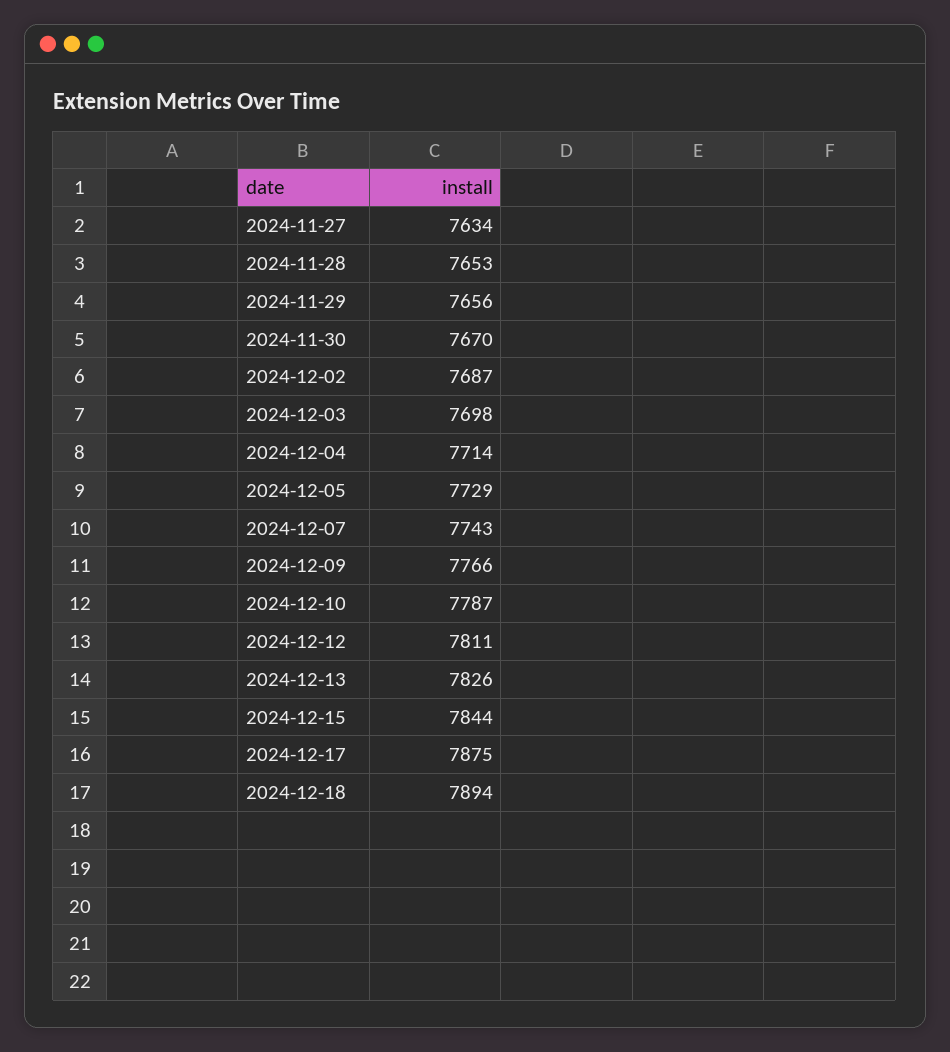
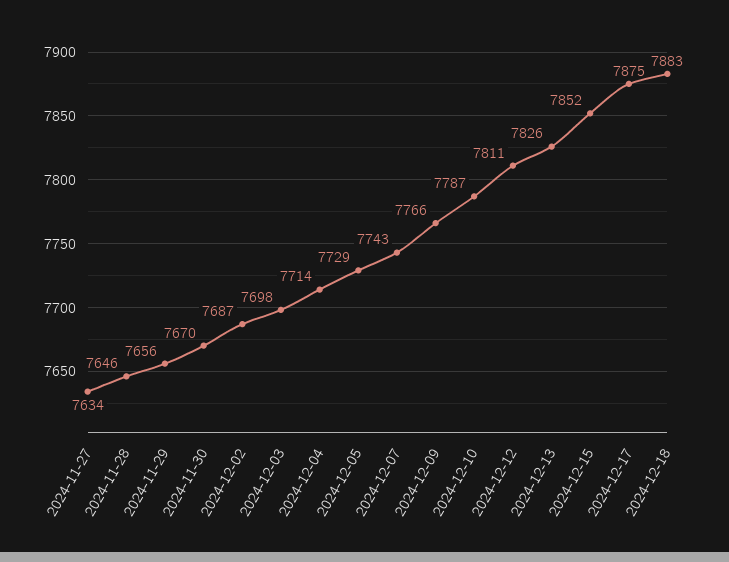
2024-11-28: 7653 -> 7646
2024-12-15: 7844 -> 7852
2024-12-18: 7894 -> 7883

